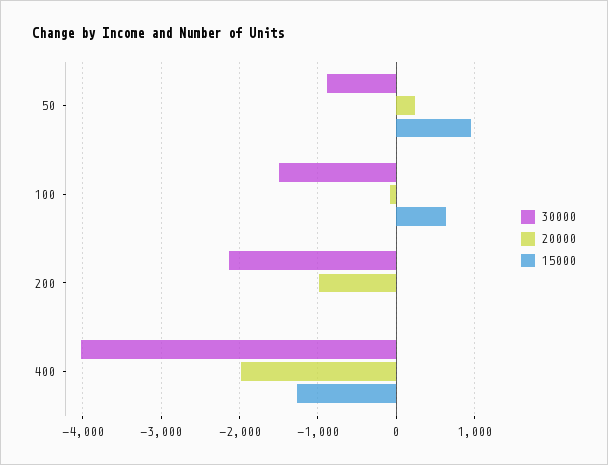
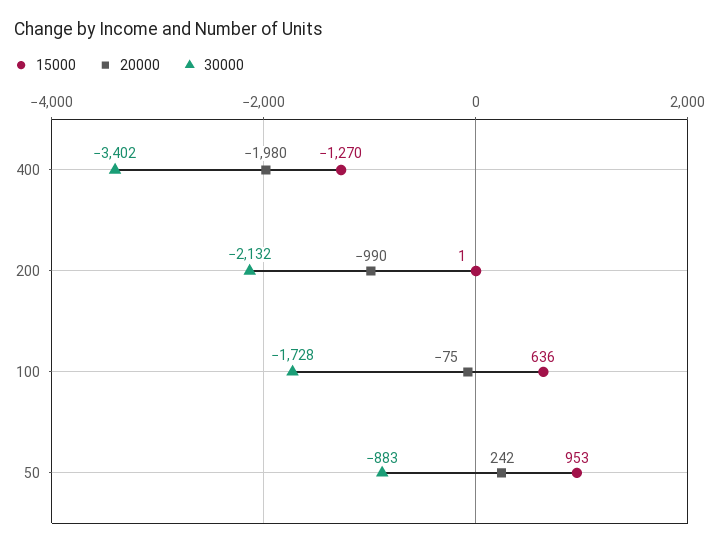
30000, 100: -1500 -> -1728
30000, 400: -4000 -> -3402

